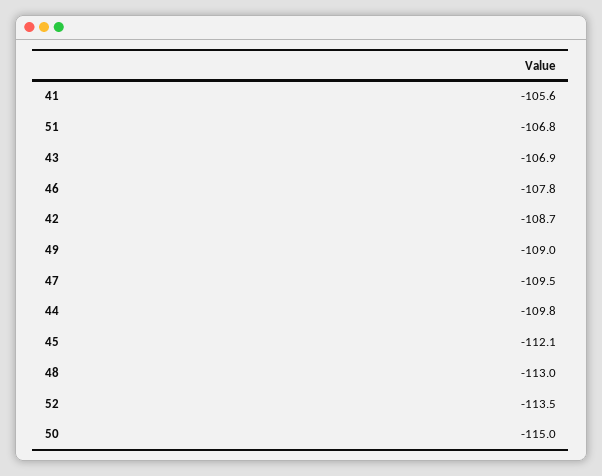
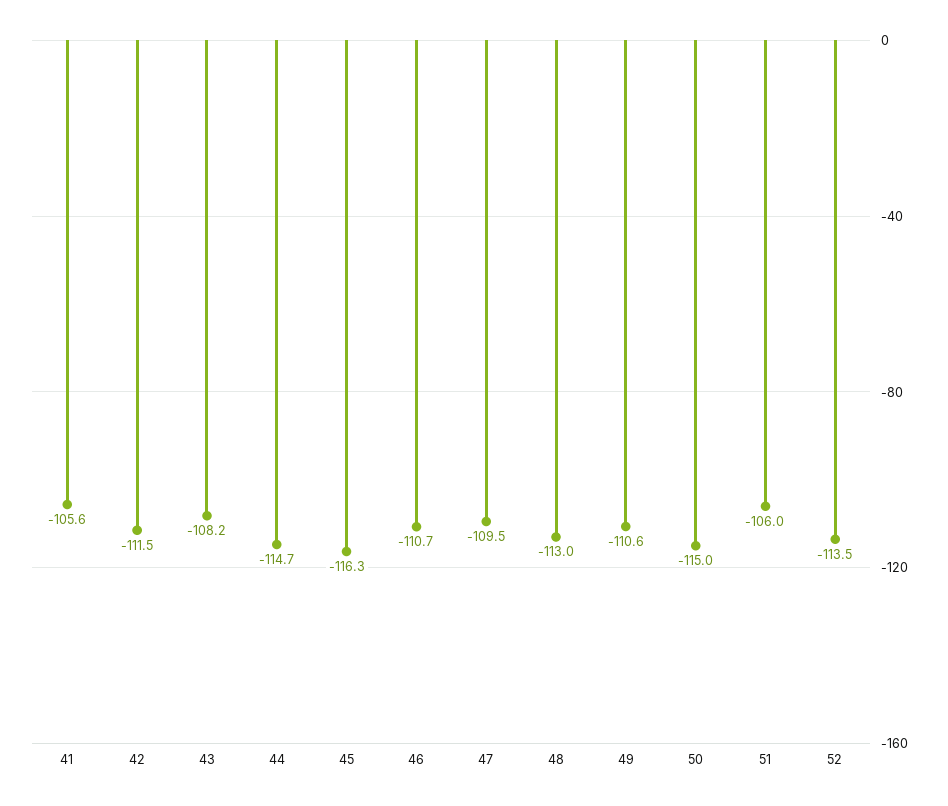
51: -106.8 -> -106
43: -106.9 -> -108.2
46: -107.8 -> -110.7
42: -108.7 -> -111.5
49: -109 -> -110.6
44: -109.8 -> -114.7
45: -112.1 -> -116.3

